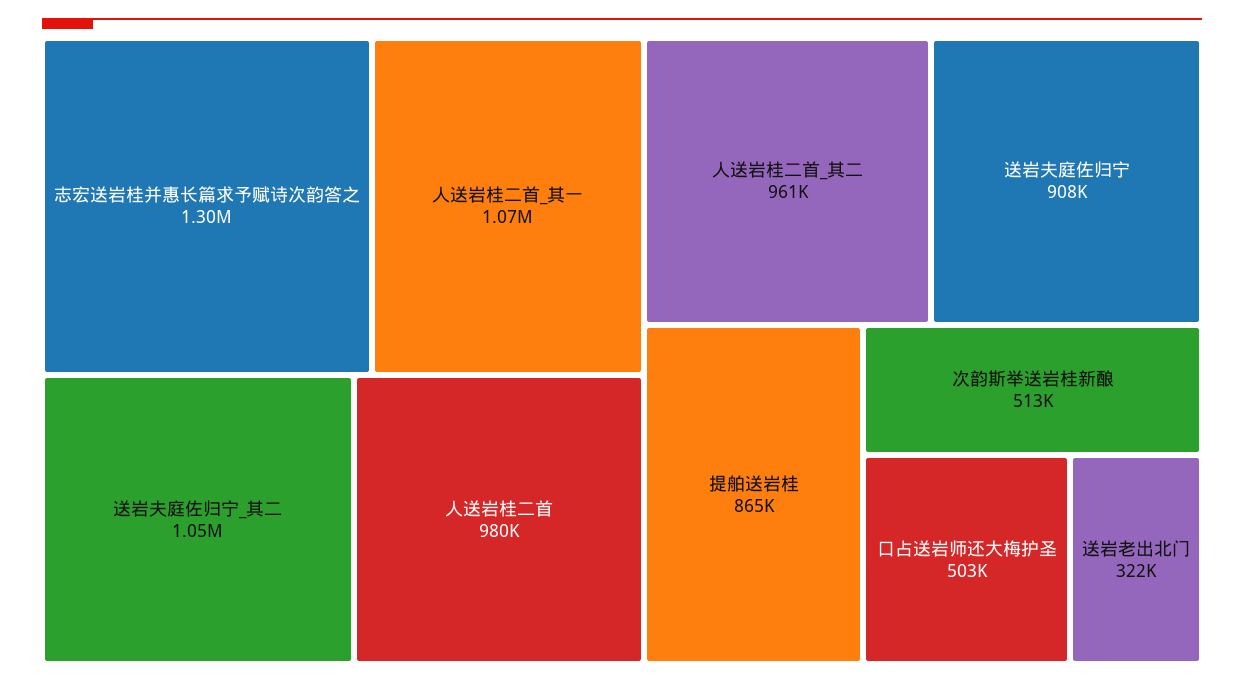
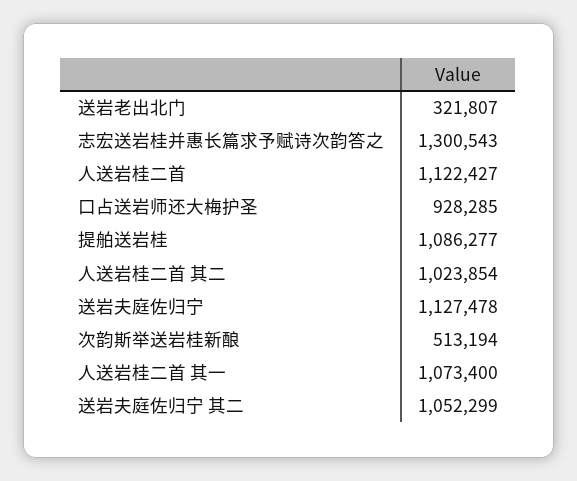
人送岩桂二首: 980000 -> 1122427
人送岩桂二首_其二: 961000 -> 1023854
送岩夫庭佐归宁: 908000 -> 1127478
提舶送岩桂: 865000 -> 1086277
口占送岩师还大梅护圣: 503000 -> 928285

